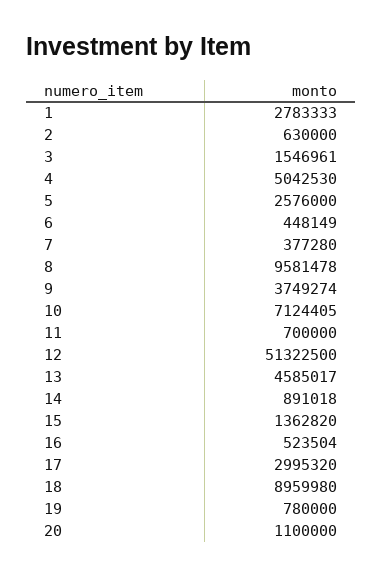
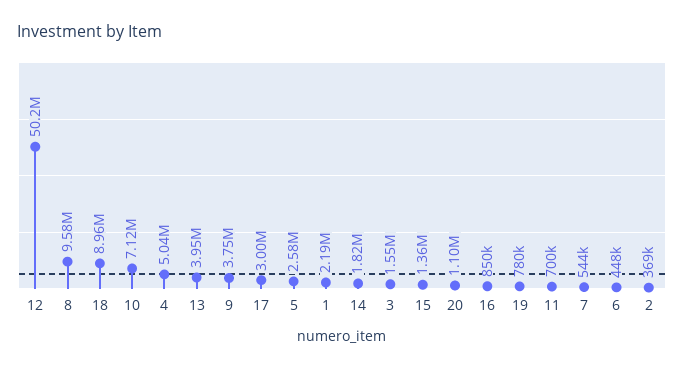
1: 2783333 -> 2190000
2: 630000 -> 369000
7: 377280 -> 544000
12: 51322500 -> 50200000
13: 4585017 -> 3950000
14: 891018 -> 1820000
16: 523504 -> 850000

